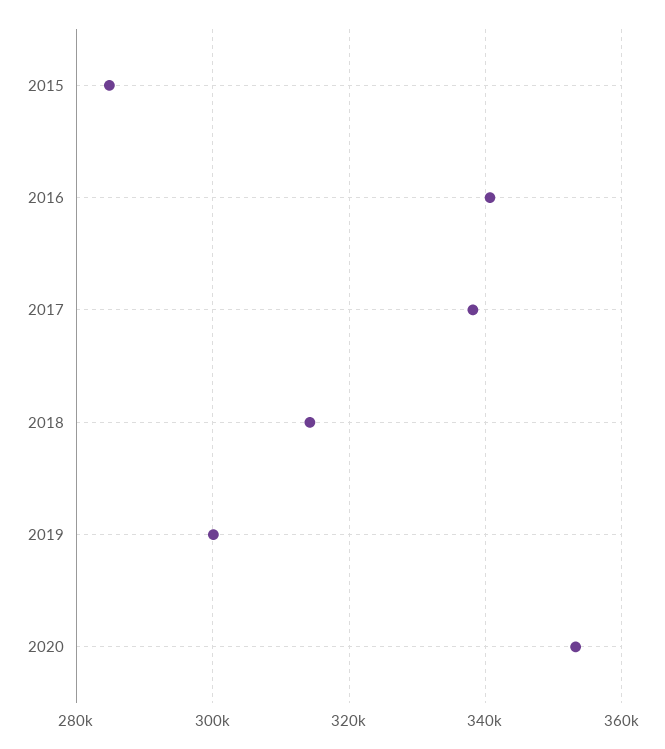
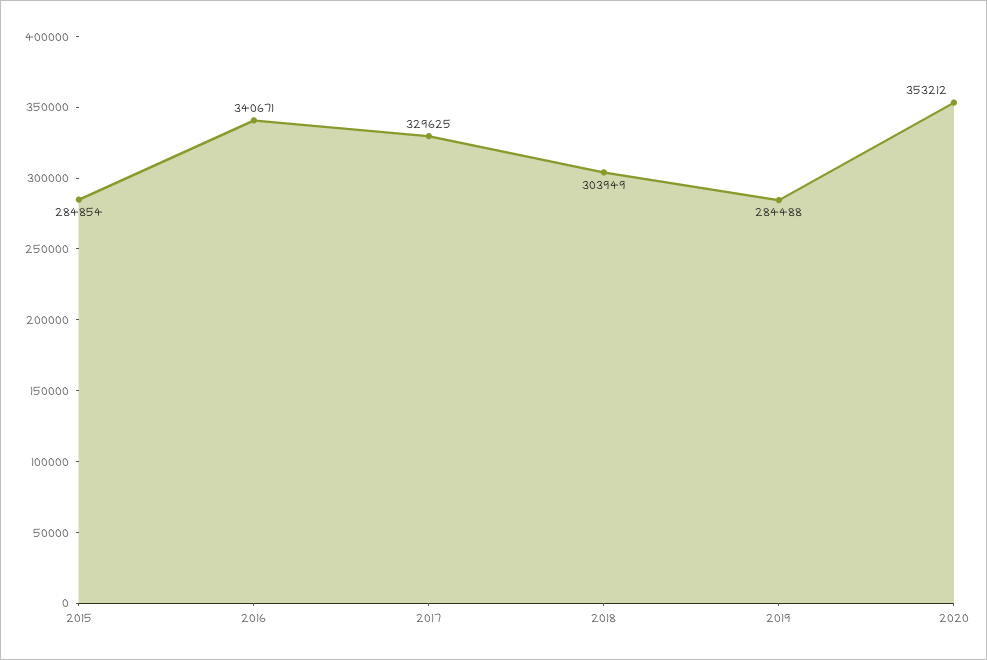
2017: 338000 -> 329625
2018: 314000 -> 303949
2019: 300000 -> 284488

